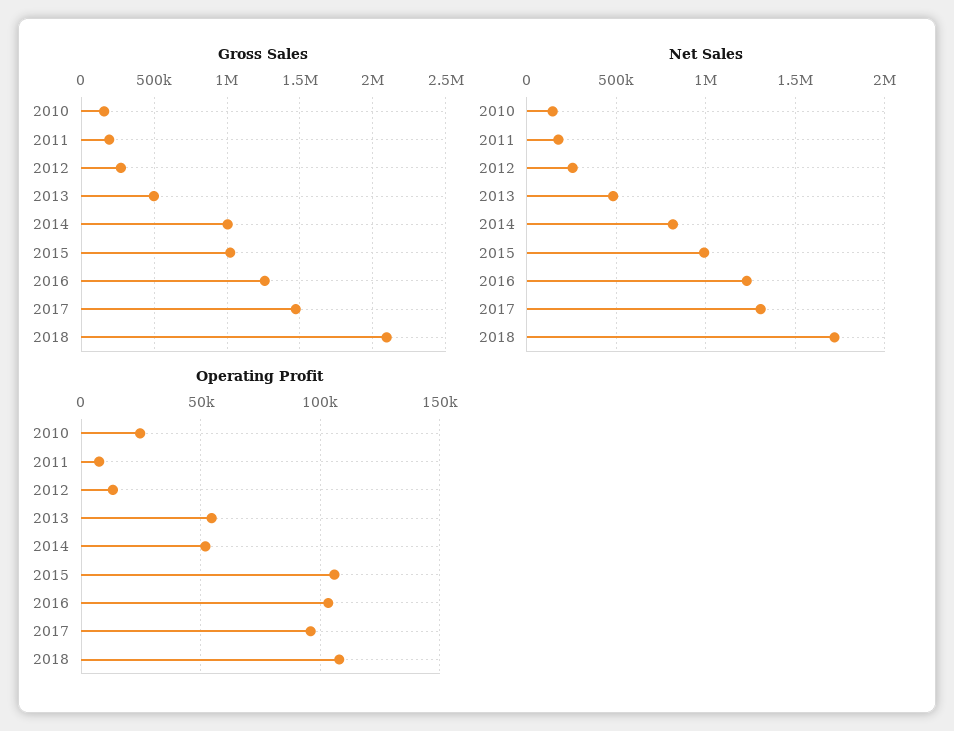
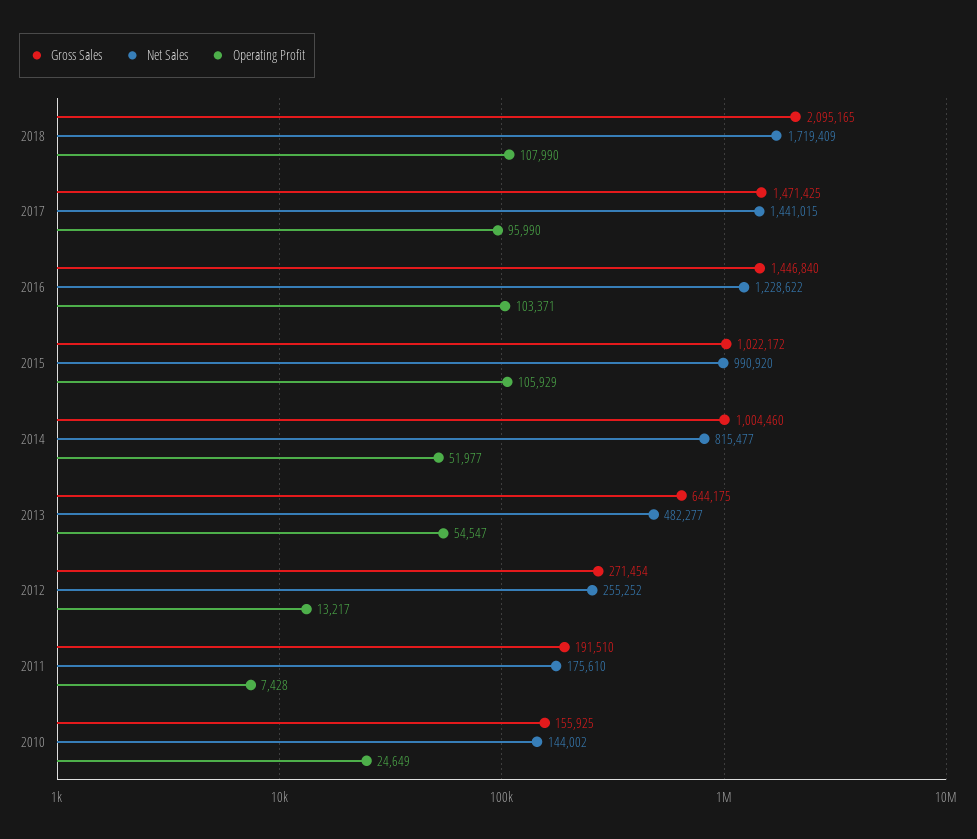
Gross Sales, 2013: 500000 -> 644175
Gross Sales, 2016: 1250000 -> 1446840
Net Sales, 2017: 1300000 -> 1441015

